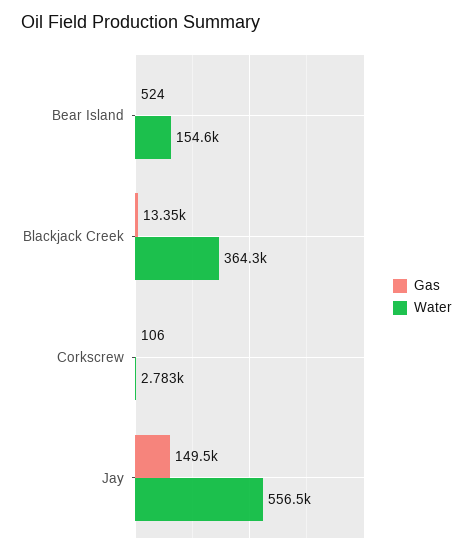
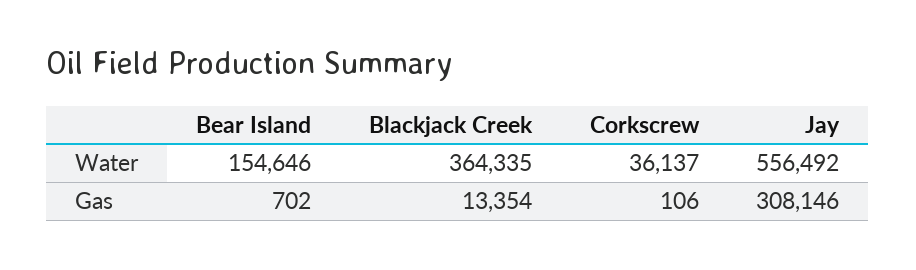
Gas, Bear Island: 524 -> 702
Water, Corkscrew: 2783 -> 36137
Gas, Jay: 149500 -> 308146

